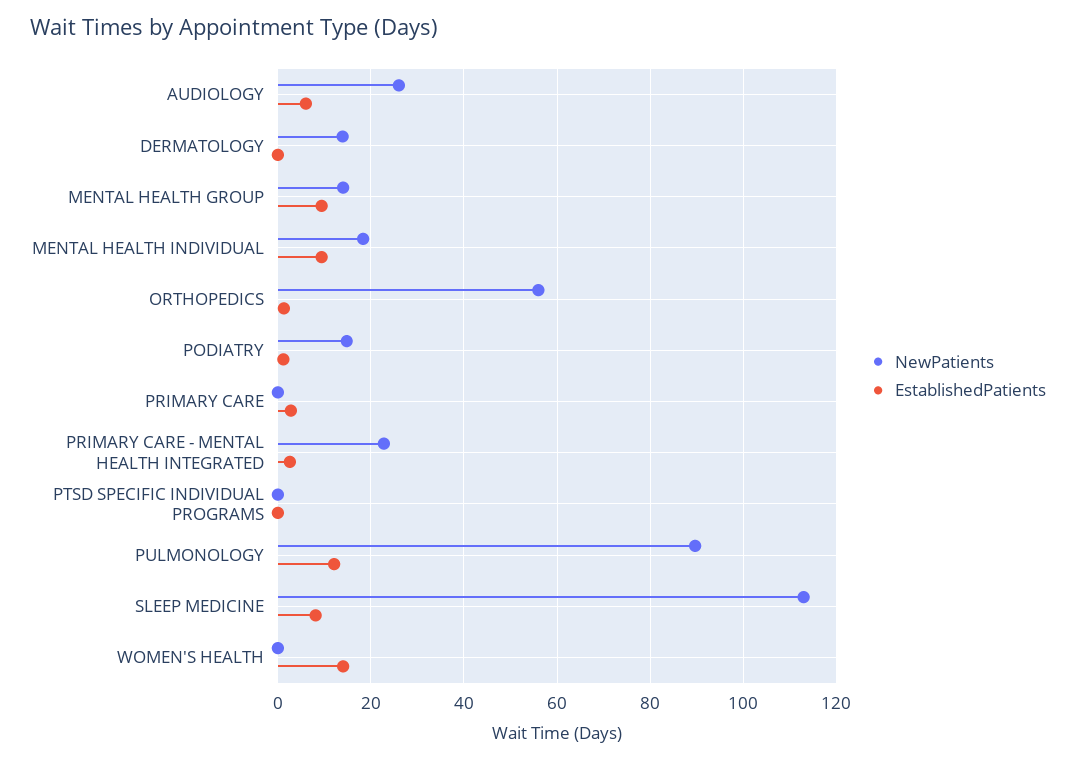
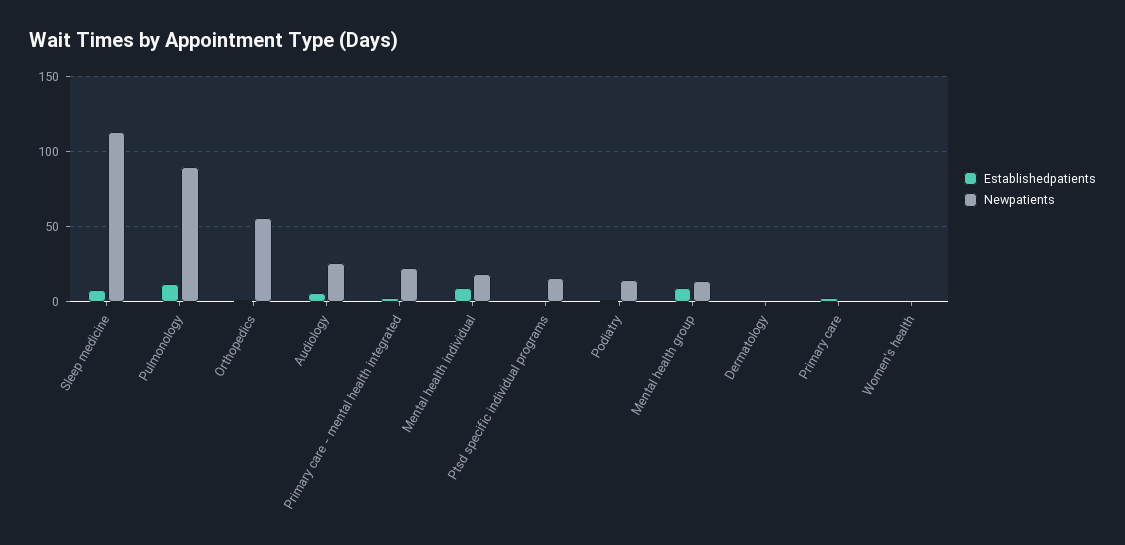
NewPatients, DERMATOLOGY: 14 -> 0
NewPatients, PTSD SPECIFIC INDIVIDUAL PROGRAMS: 0 -> 15
EstablishedPatients, WOMEN'S HEALTH: 14 -> 0

